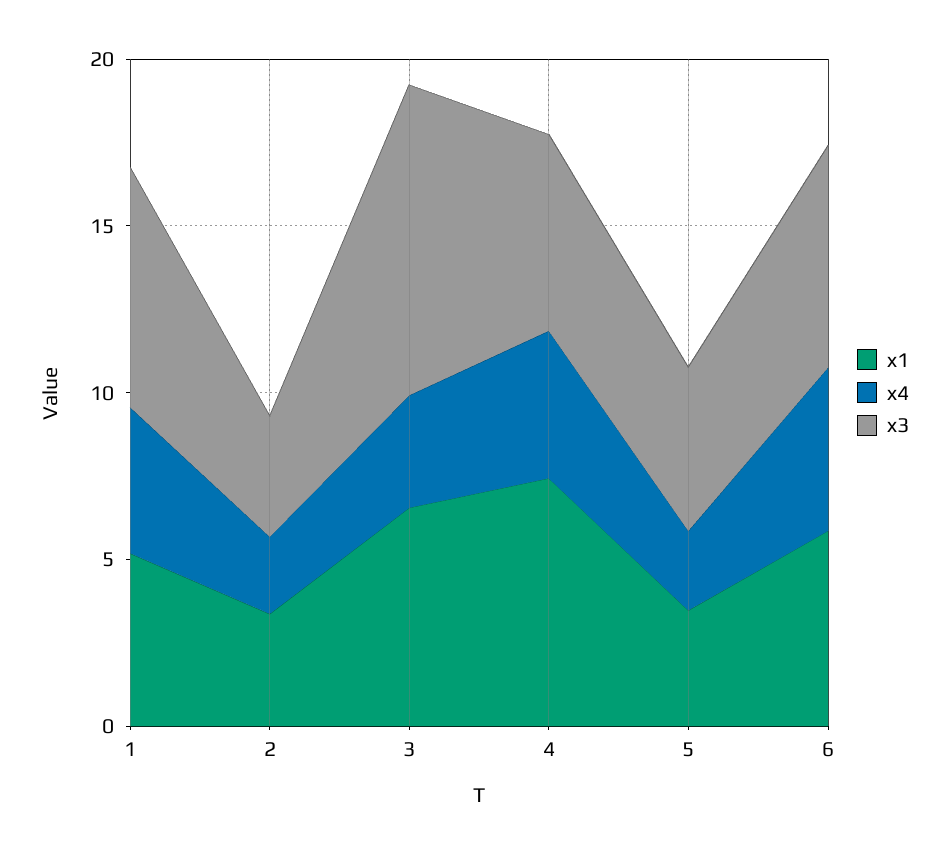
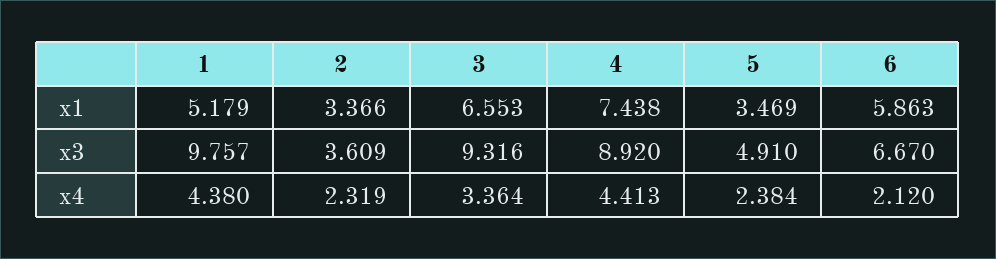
x3, 1: 7 -> 9.757
x3, 4: 6 -> 8.92
x4, 6: 5 -> 2.12

